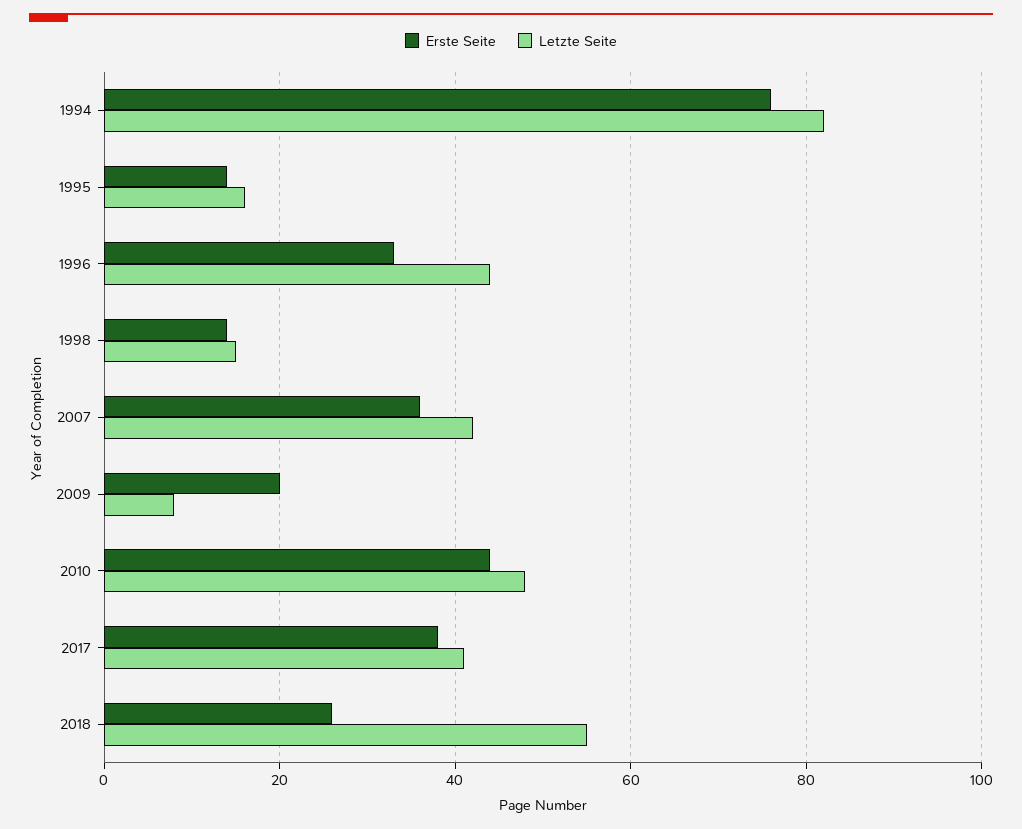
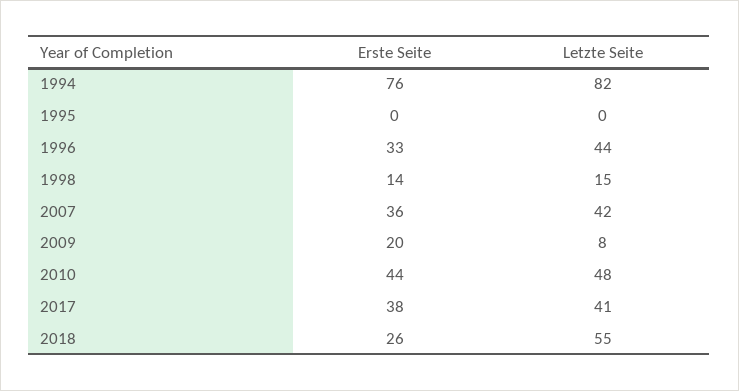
Erste Seite, 1995: 15 -> 0
Letzte Seite, 1995: 15 -> 0

